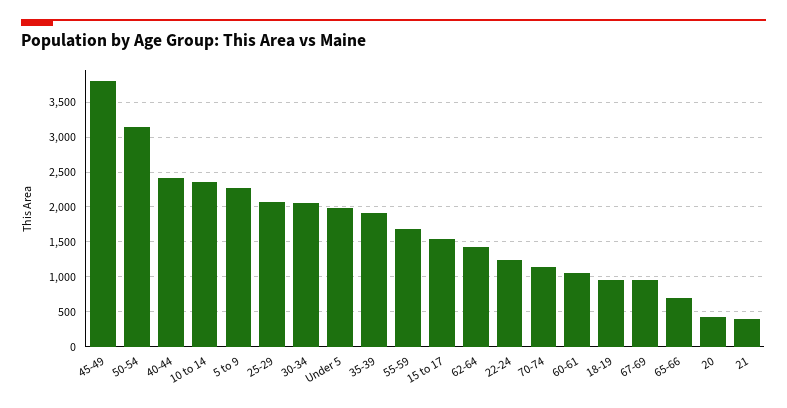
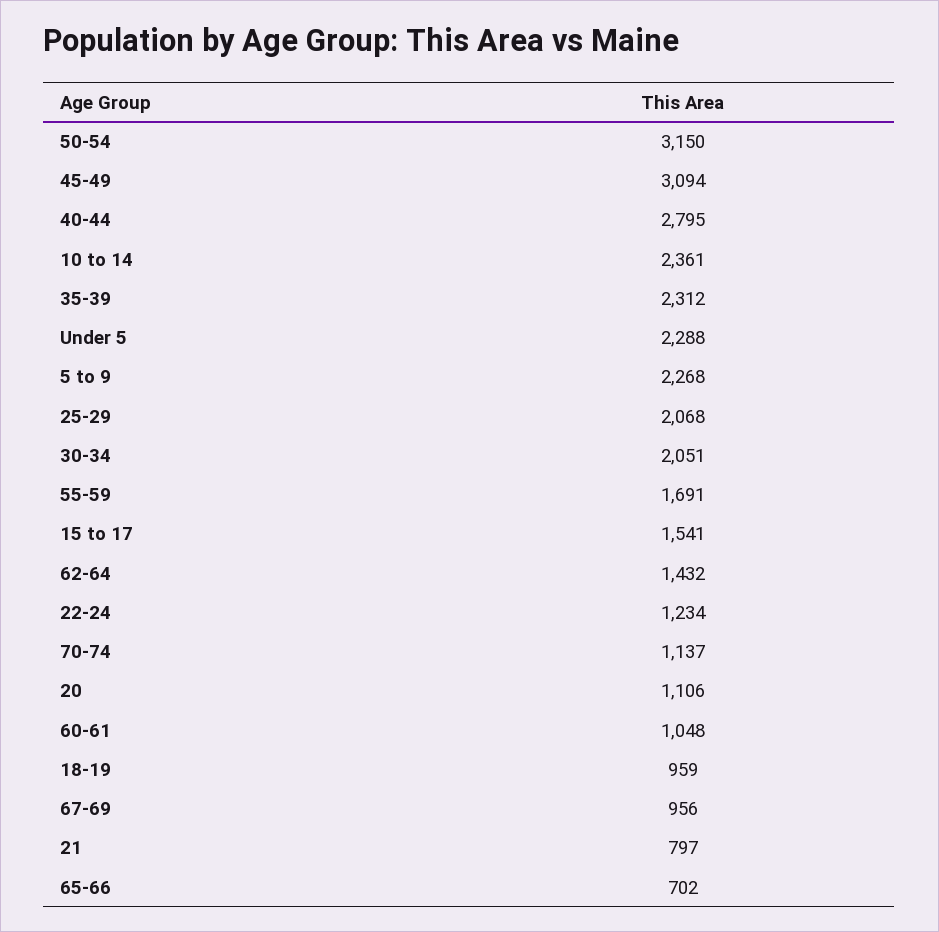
45-49: 3800 -> 3094
40-44: 2400 -> 2795
Under 5: 2000 -> 2288
35-39: 1900 -> 2312
20: 400 -> 1106
21: 400 -> 797

